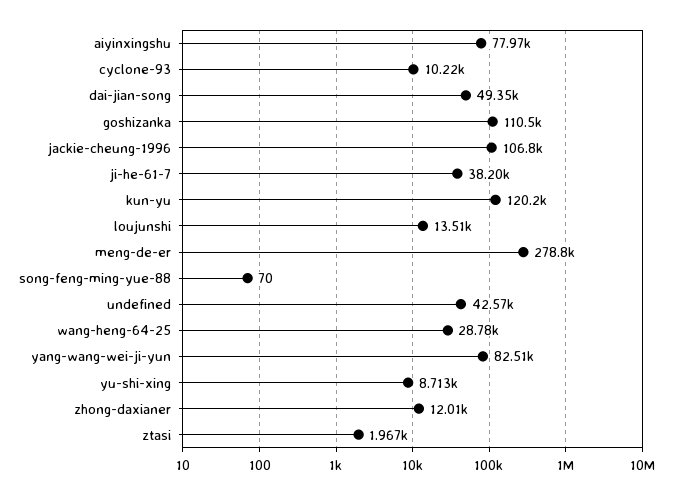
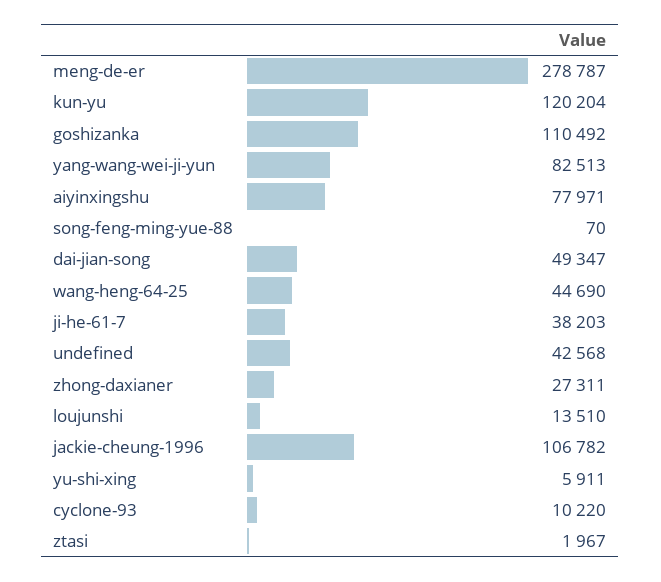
wang-heng-64-25: 28780 -> 44690
yu-shi-xing: 8713 -> 5911
zhong-daxianer: 12010 -> 27311

